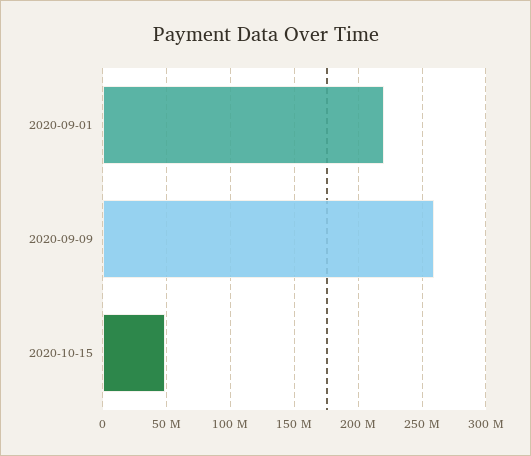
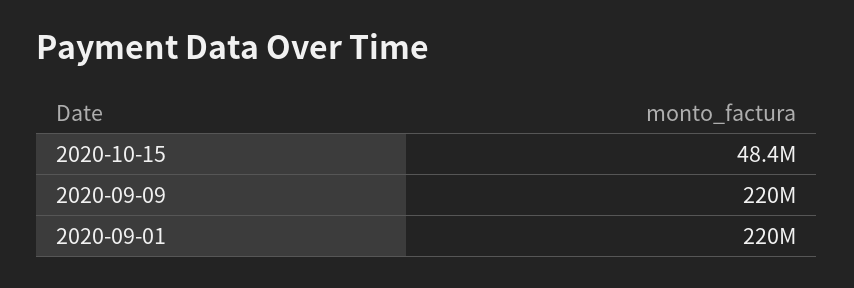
2020-09-09: 260000000 -> 220000000

